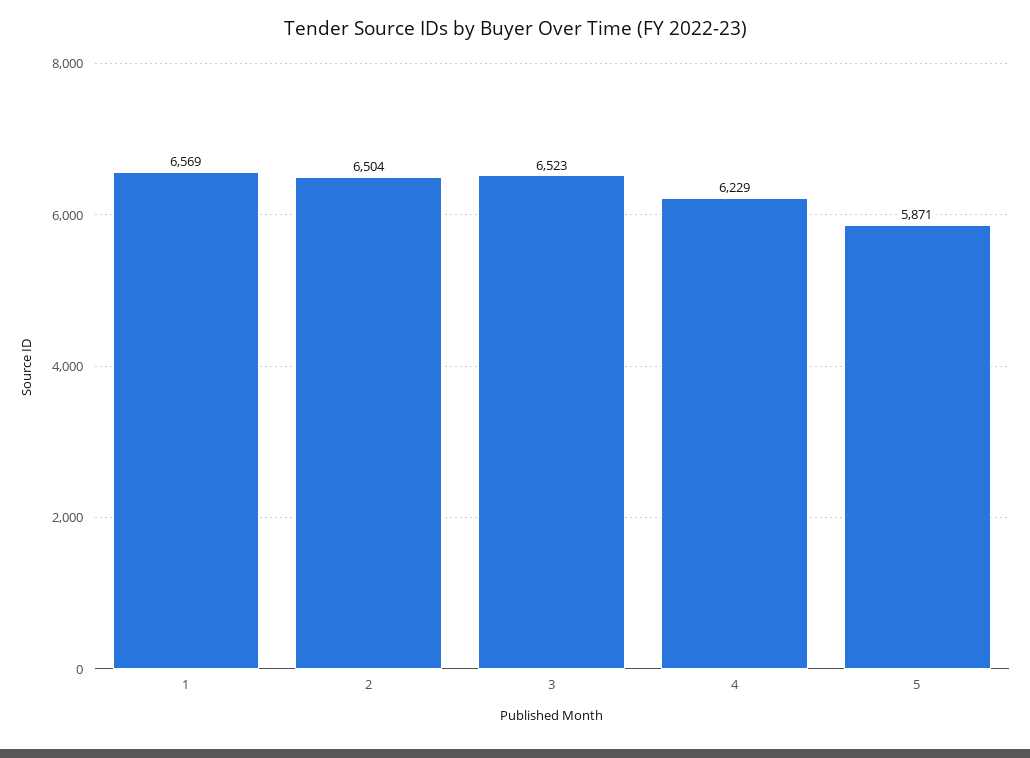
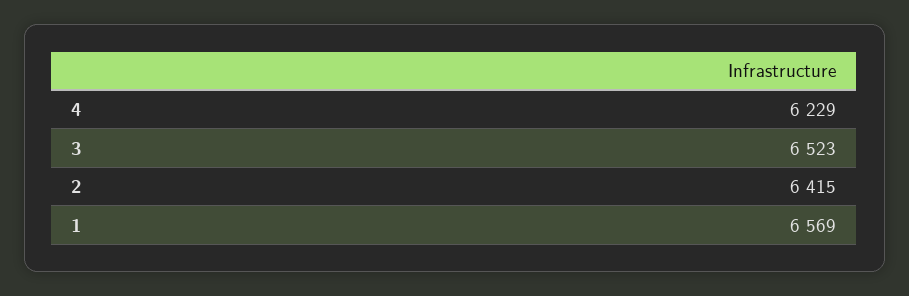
2: 6504 -> 6415
5: 5871 -> none

